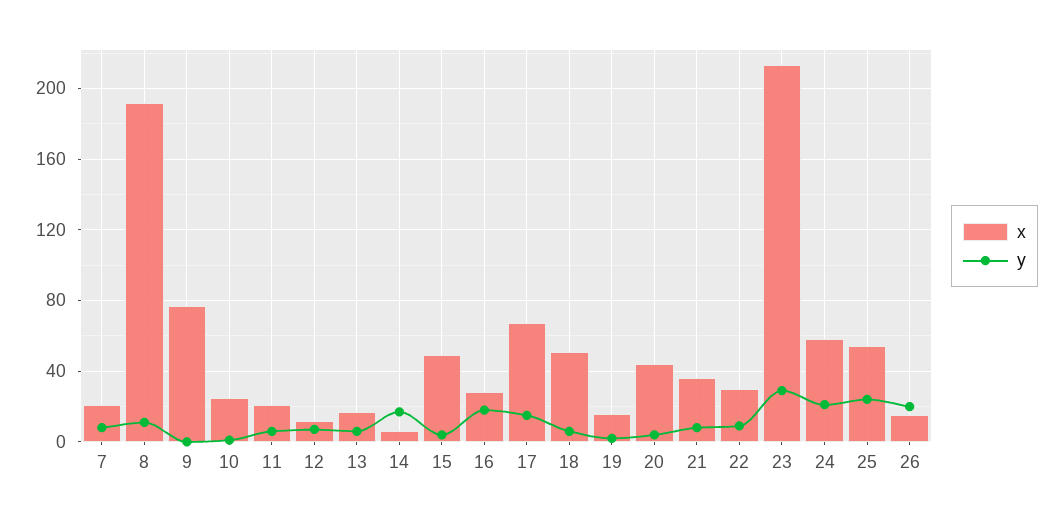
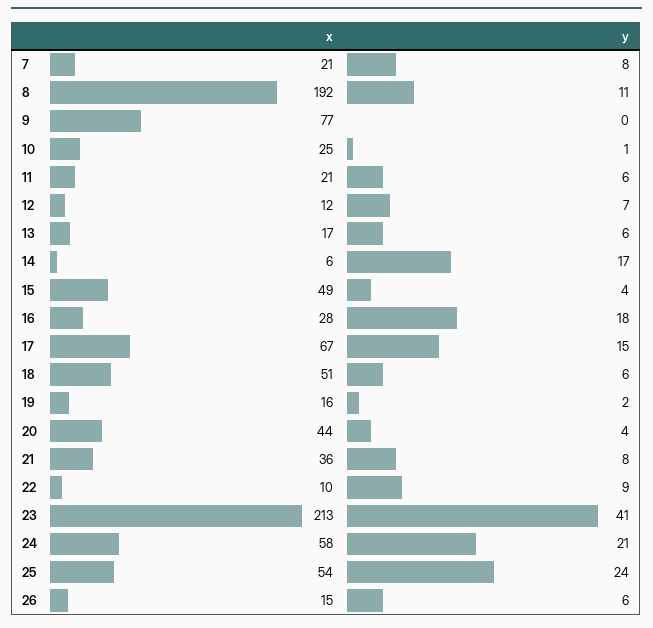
x, 22: 30 -> 10
y, 23: 30 -> 41
y, 26: 20 -> 6

